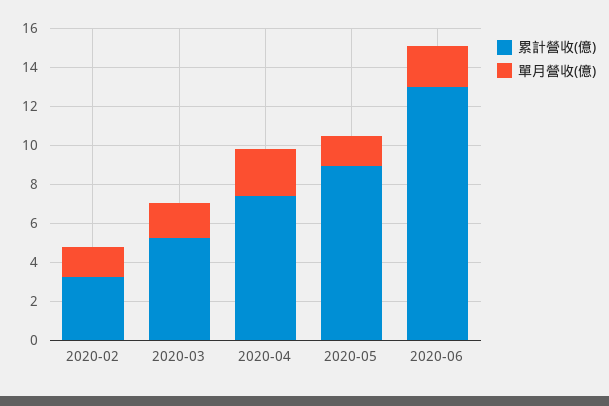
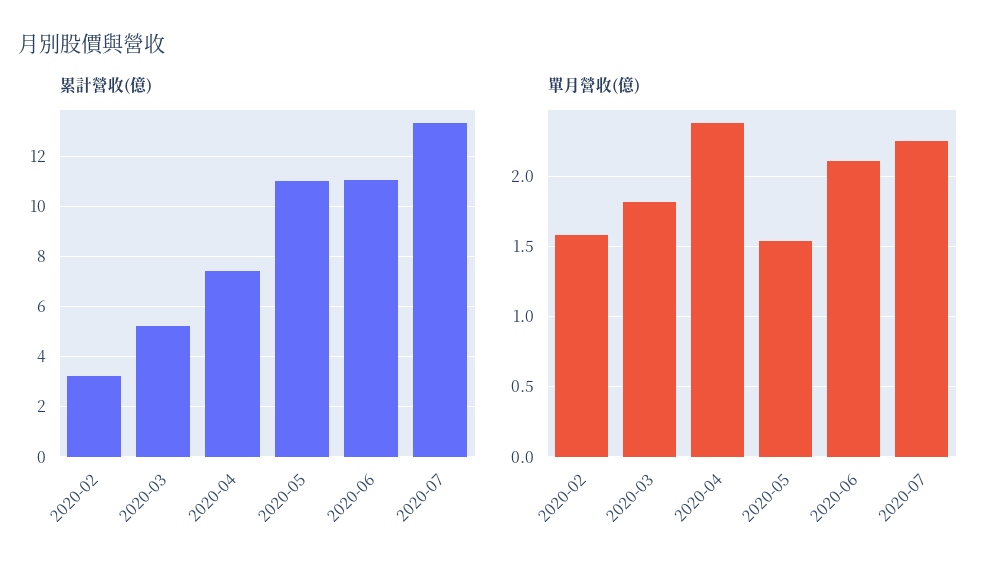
累計營收(億), 2020-05: 9 -> 11
累計營收(億), 2020-06: 13 -> 11
累計營收(億), 2020-07: none -> 13.25
單月營收(億), 2020-07: none -> 2.25

